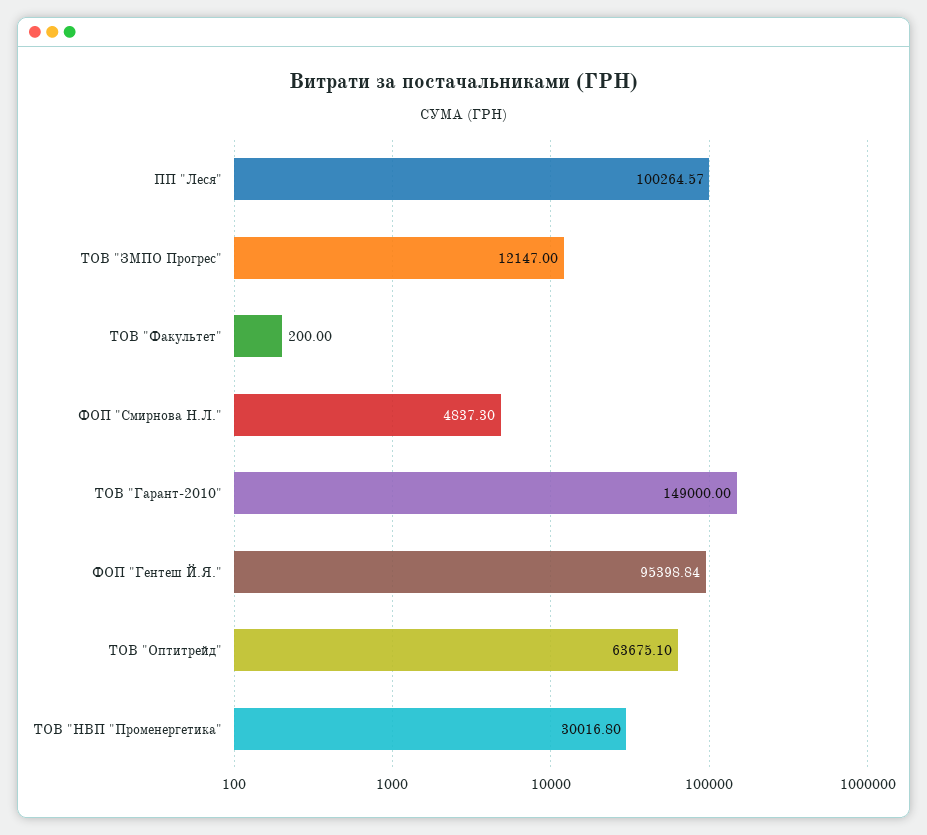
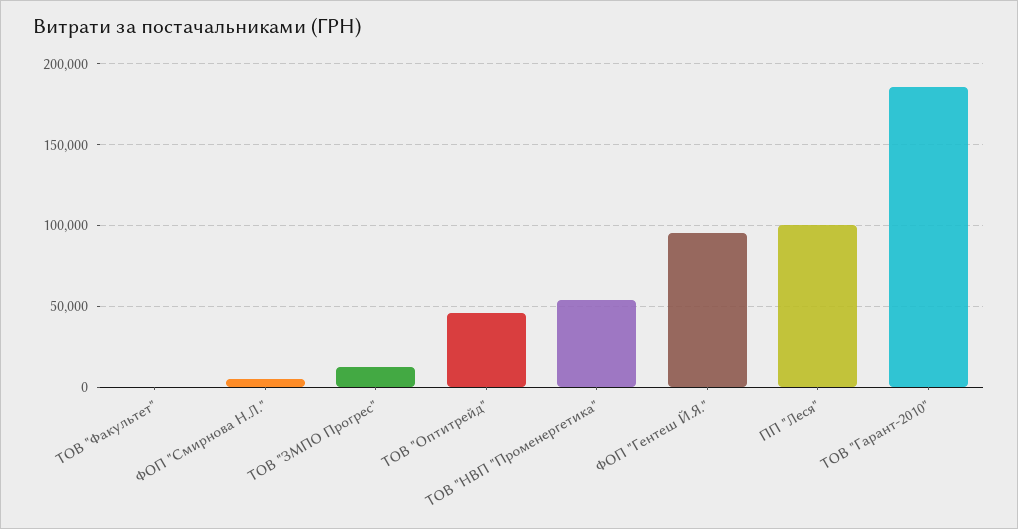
ТОВ "Гарант-2010": 149000 -> 185000
ТОВ "Оптитрейд": 63675.1 -> 45000
ТОВ "НВП "Променергетика": 30016.8 -> 55000

